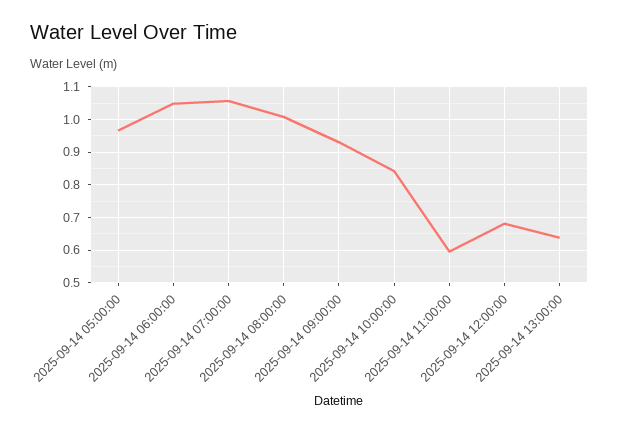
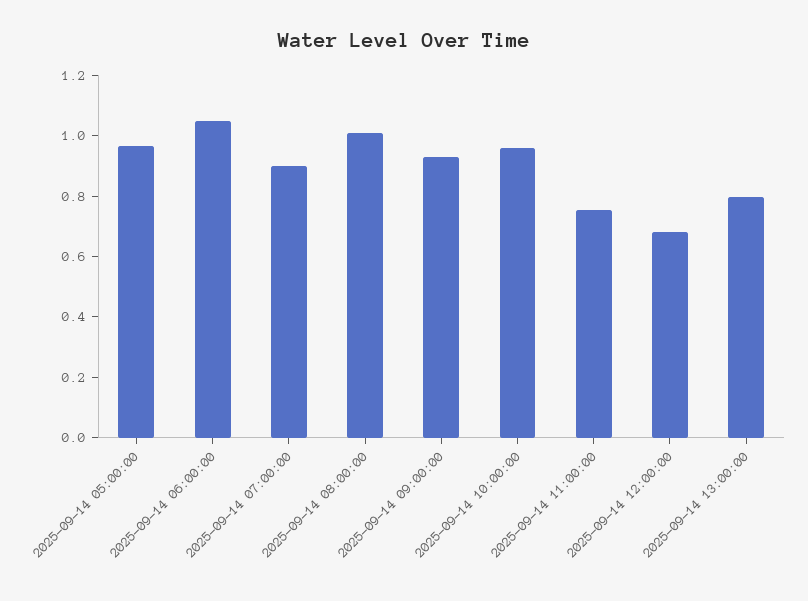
2025-09-14 07:00:00: 1.06 -> 0.9
2025-09-14 10:00:00: 0.84 -> 0.95
2025-09-14 11:00:00: 0.6 -> 0.75
2025-09-14 13:00:00: 0.64 -> 0.8

